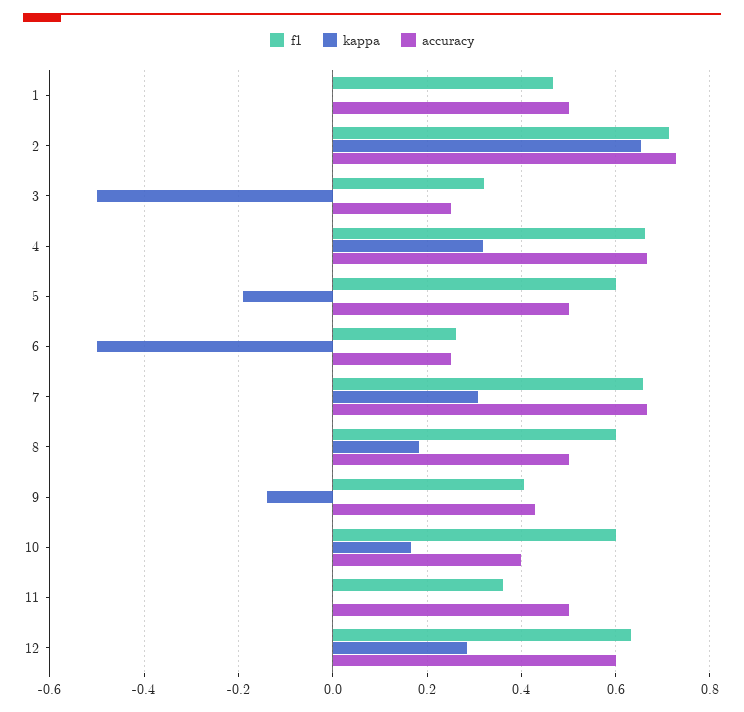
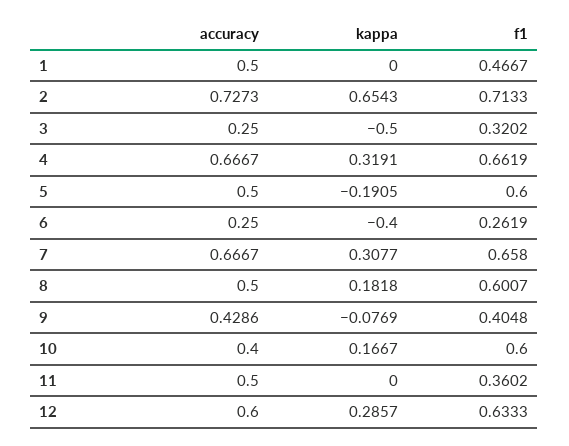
kappa, 6: -0.5 -> -0.4
kappa, 9: -0.14 -> -0.0769

